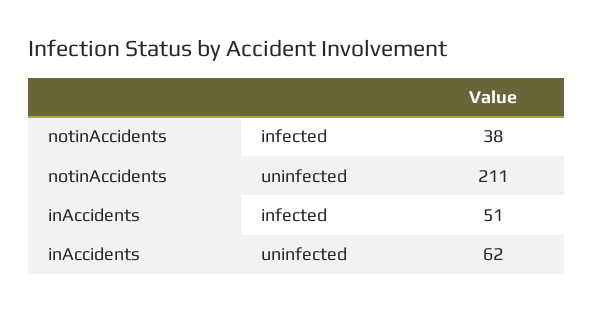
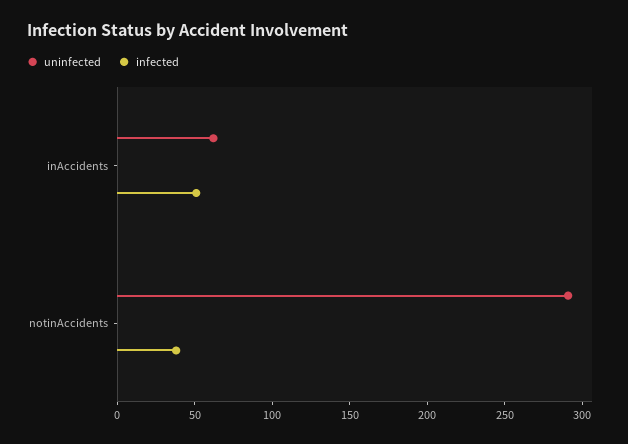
uninfected, notinAccidents: 211 -> 290

